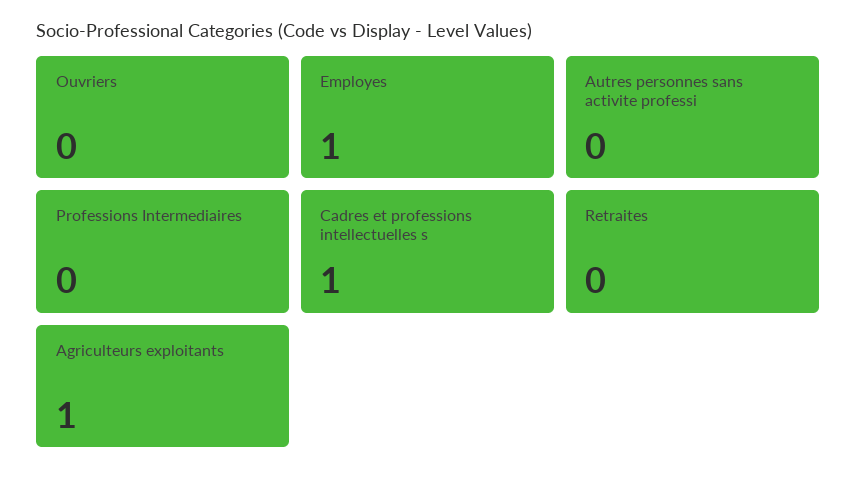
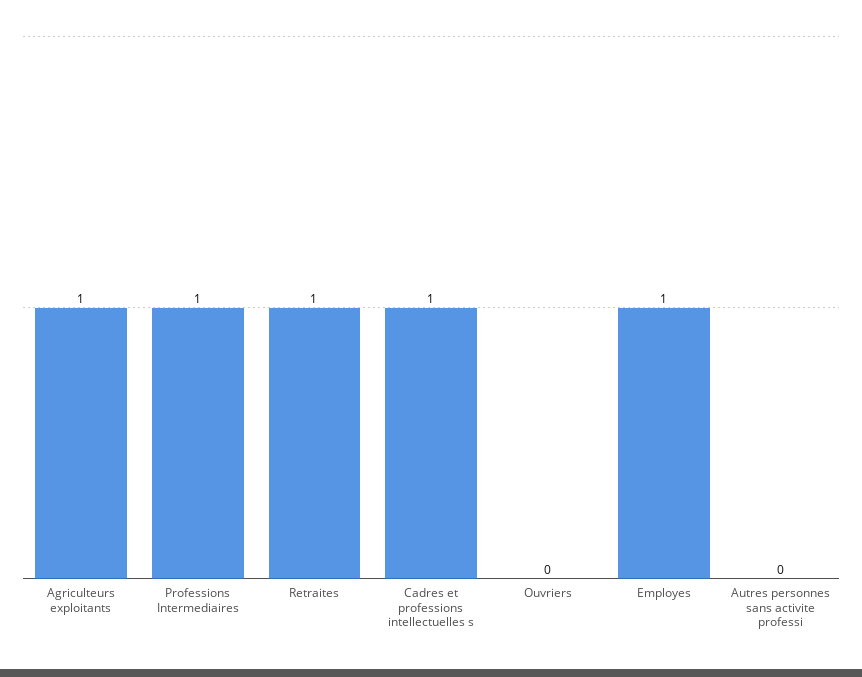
Professions Intermediaires: 0 -> 1
Retraites: 0 -> 1

